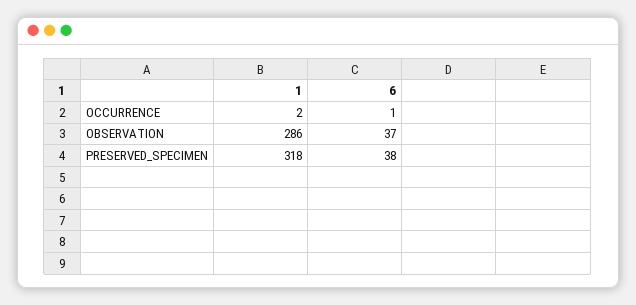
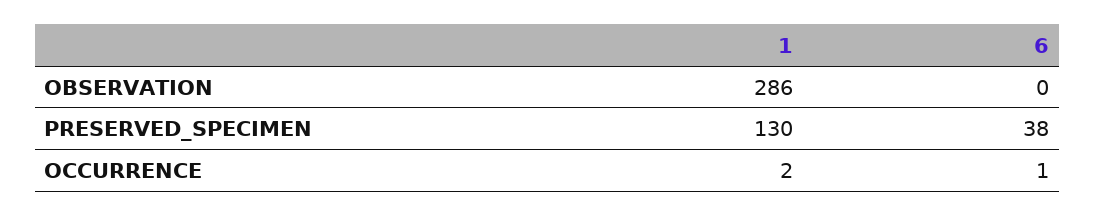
6, OBSERVATION: 37 -> 0
1, PRESERVED_SPECIMEN: 318 -> 130

